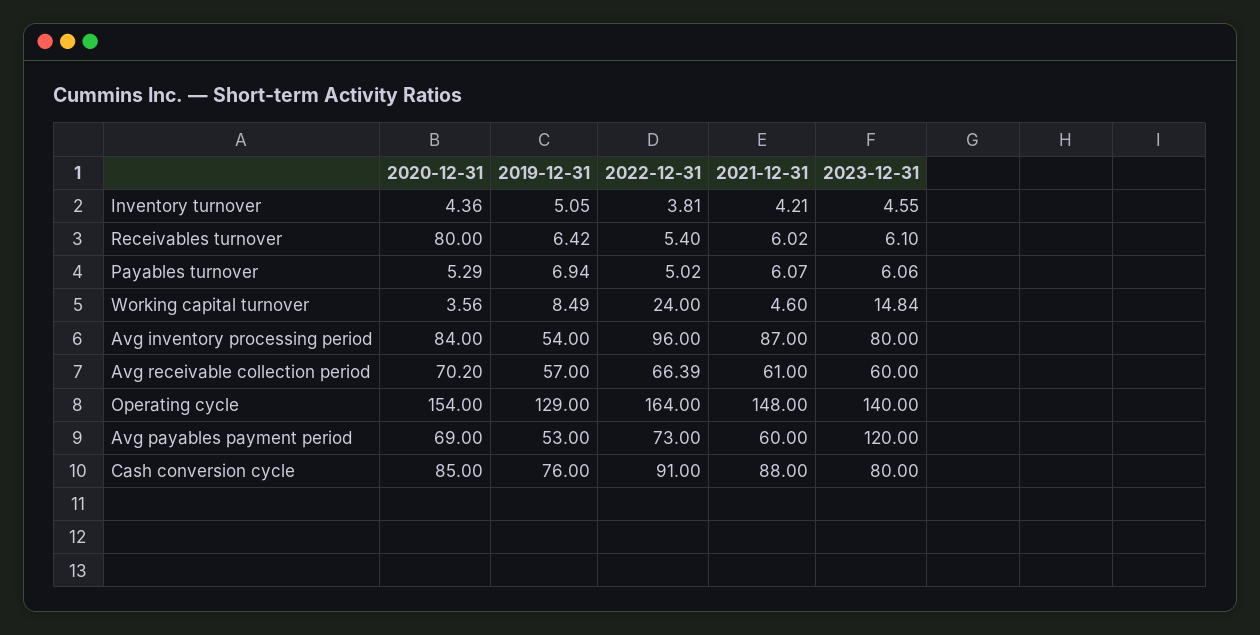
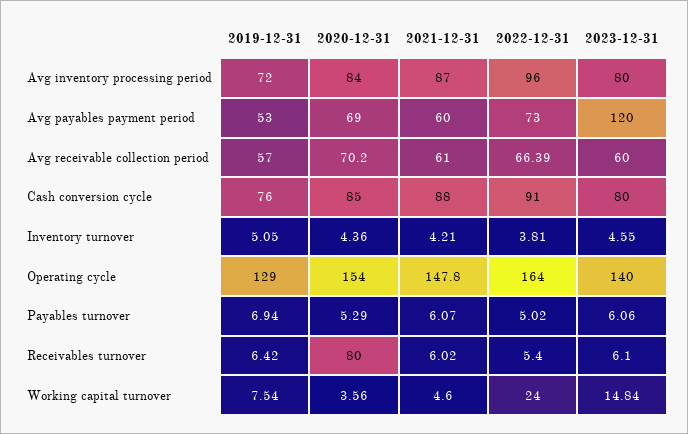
2019-12-31, Working capital turnover: 8.49 -> 7.54
2019-12-31, Avg inventory processing period: 54 -> 72
2021-12-31, Operating cycle: 148 -> 147.8

